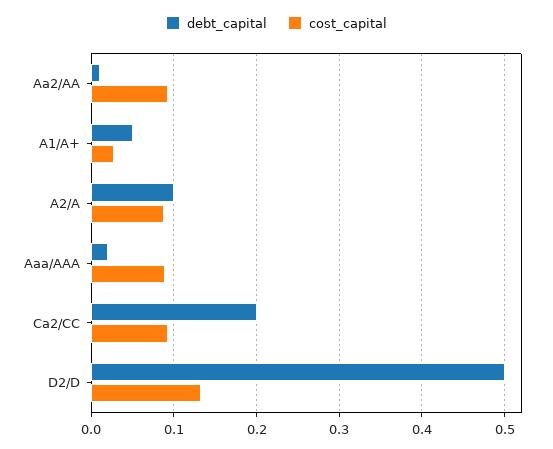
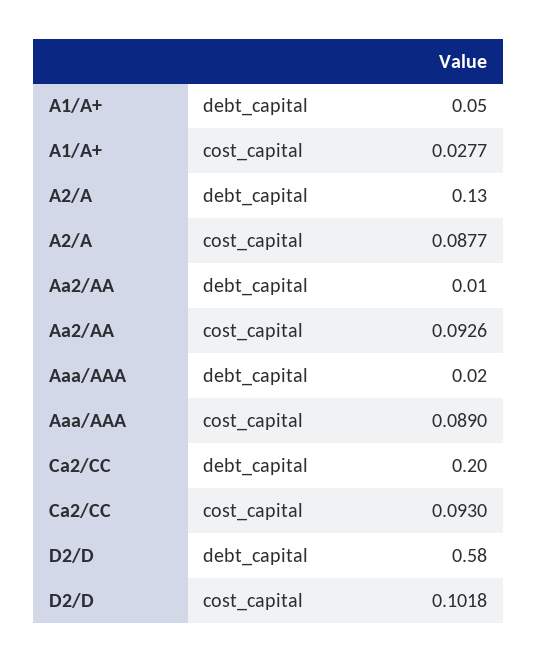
debt_capital, A2/A: 0.1 -> 0.13
debt_capital, D2/D: 0.5 -> 0.58
cost_capital, D2/D: 0.13 -> 0.1018

